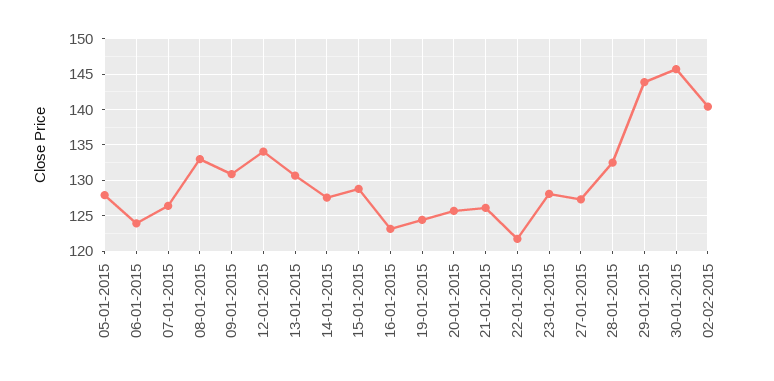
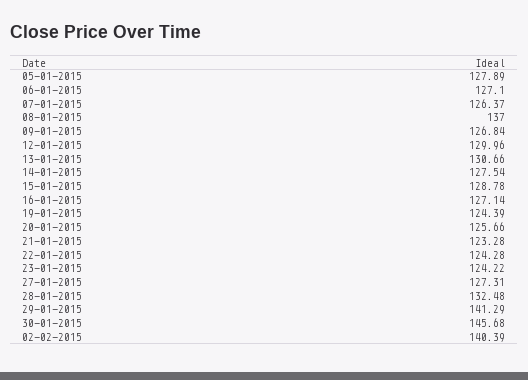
06-01-2015: 124 -> 127.1
08-01-2015: 133 -> 137
09-01-2015: 131 -> 126.84
12-01-2015: 134 -> 129.96
16-01-2015: 123 -> 127.14
21-01-2015: 126 -> 123.28
22-01-2015: 122 -> 124.28
23-01-2015: 128 -> 124.22
29-01-2015: 144 -> 141.29

